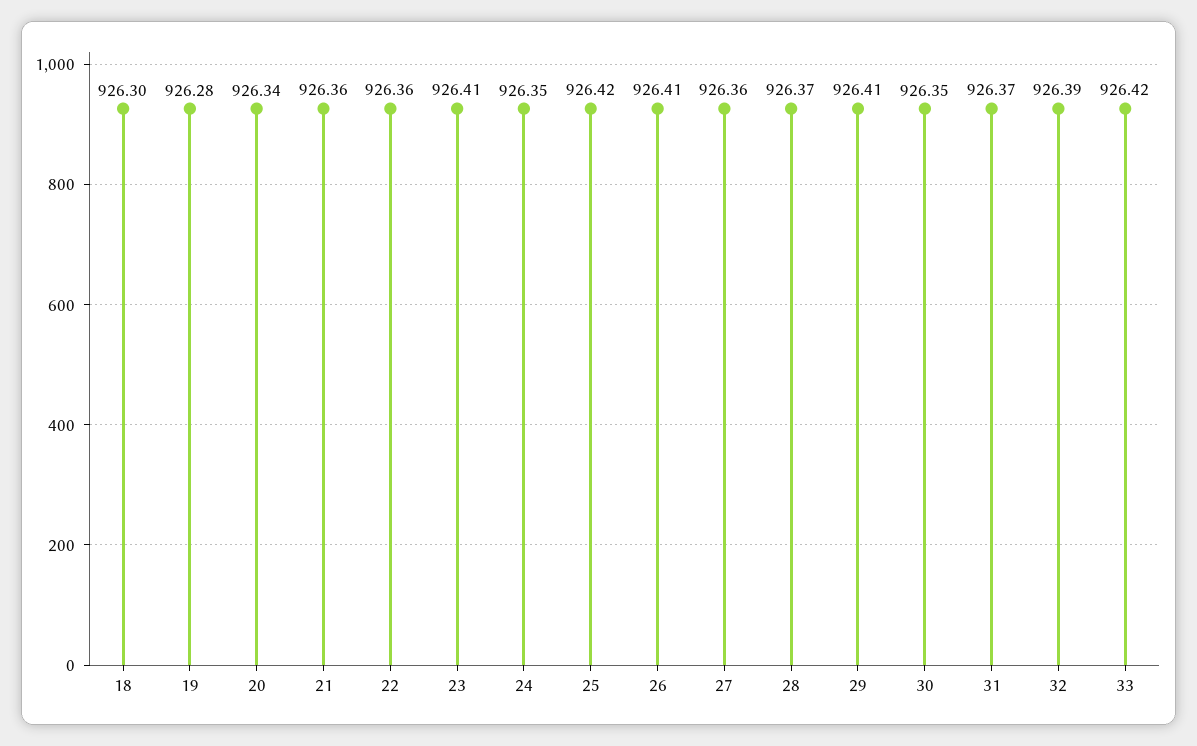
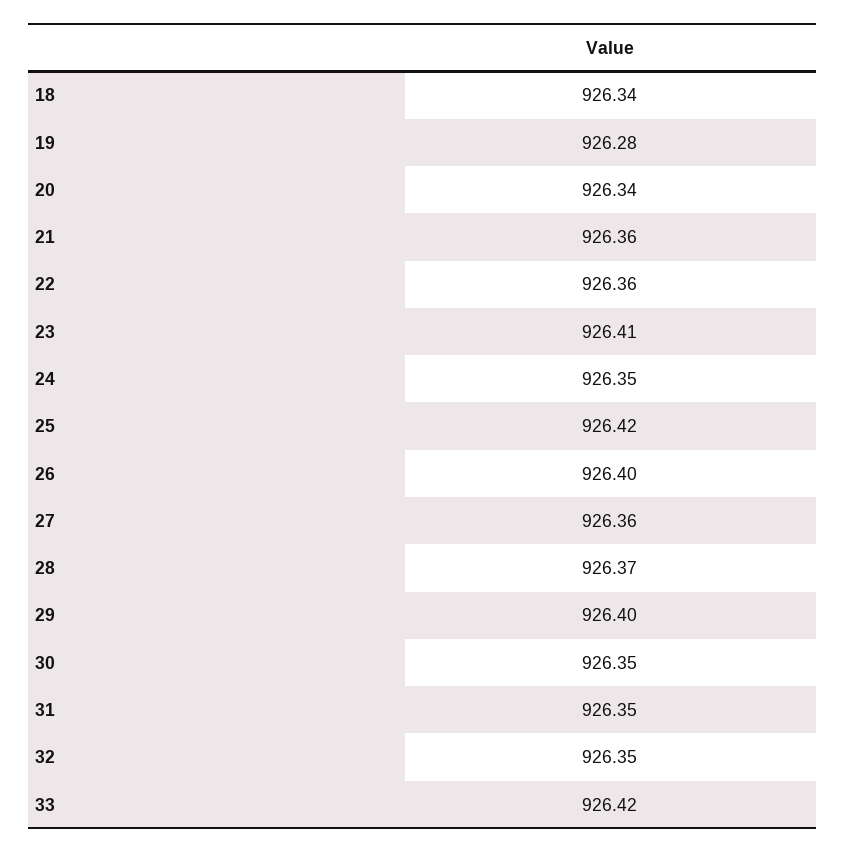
18: 926.3 -> 926.34
26: 926.41 -> 926.4
29: 926.41 -> 926.4
31: 926.37 -> 926.35
32: 926.39 -> 926.35

